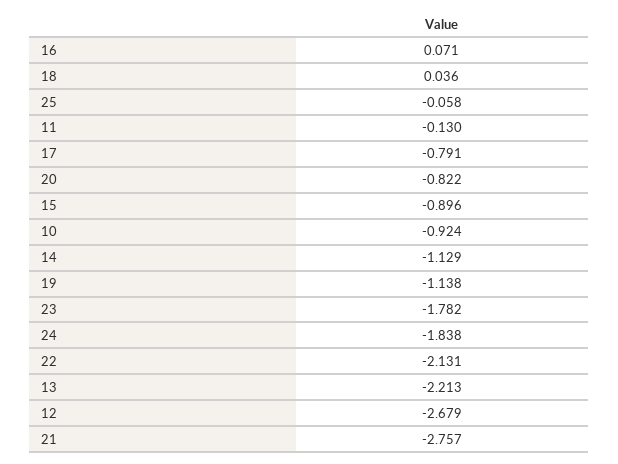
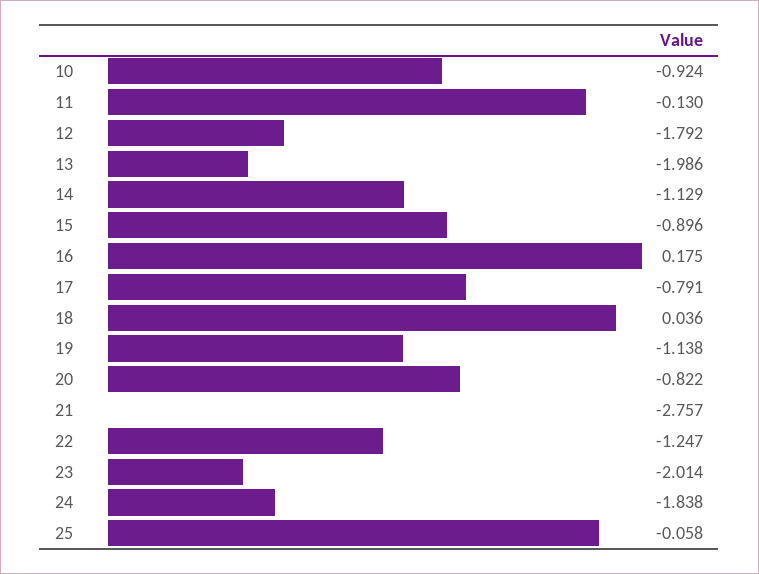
16: 0.071 -> 0.175
23: -1.782 -> -2.014
22: -2.131 -> -1.247
13: -2.213 -> -1.986
12: -2.679 -> -1.792

